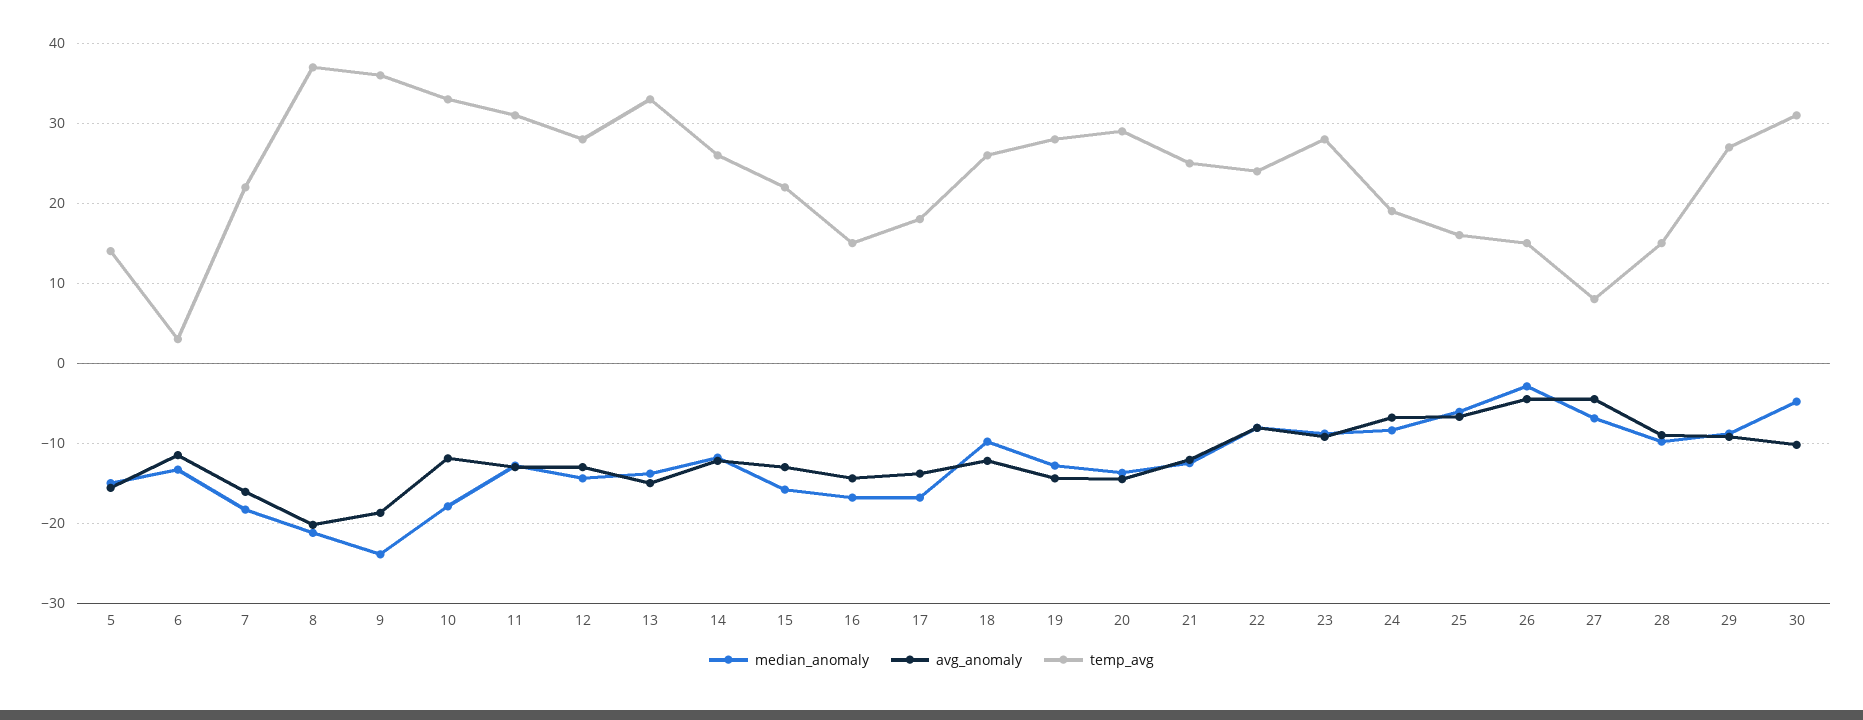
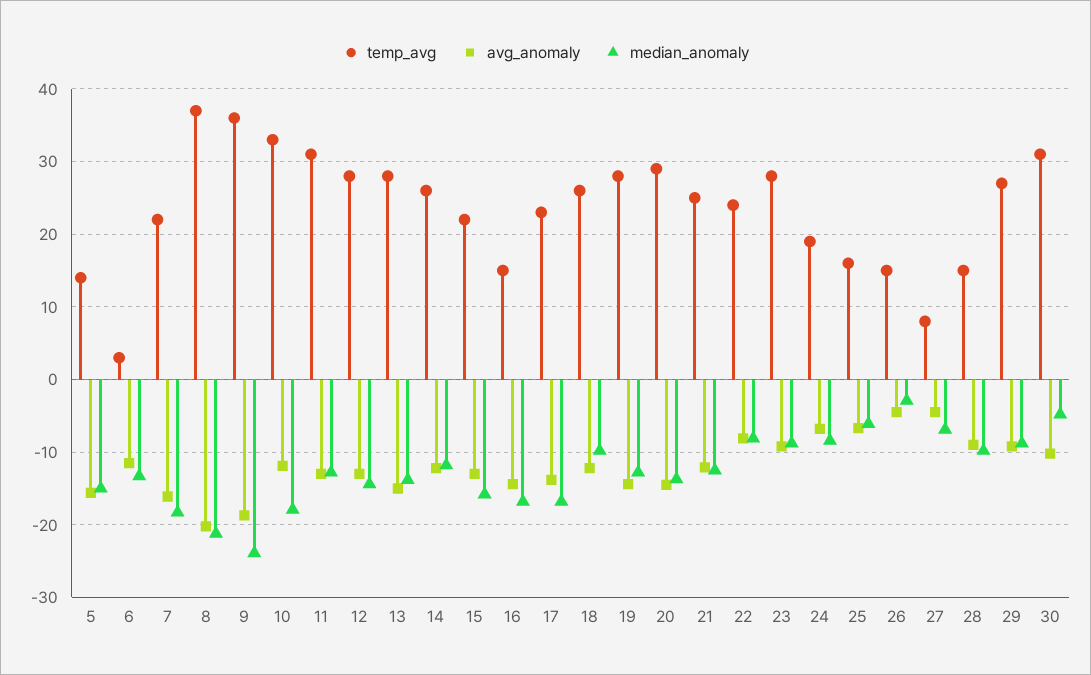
temp_avg, 13: 33 -> 28
temp_avg, 17: 18 -> 23

